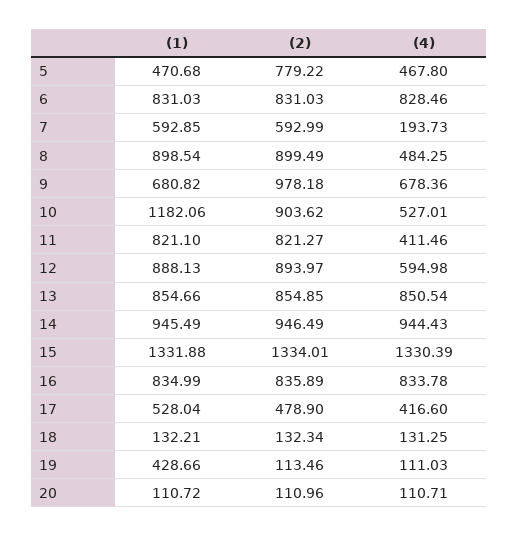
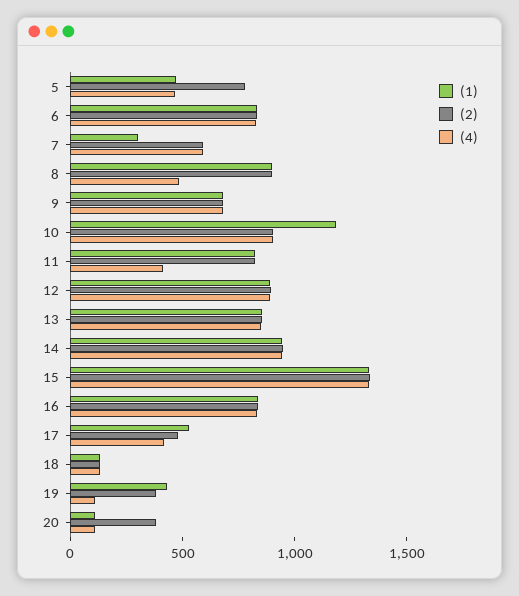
(1), 7: 592.85 -> 300
(4), 7: 193.73 -> 600
(2), 9: 978.18 -> 700
(4), 10: 527.01 -> 900
(4), 12: 594.98 -> 900
(2), 19: 113.46 -> 400
(2), 20: 110.96 -> 400

